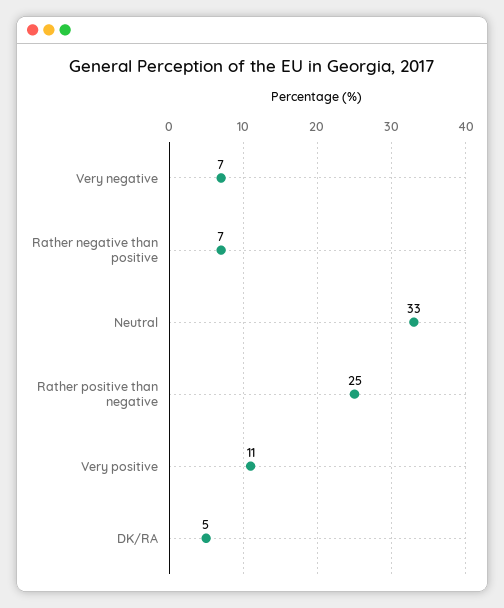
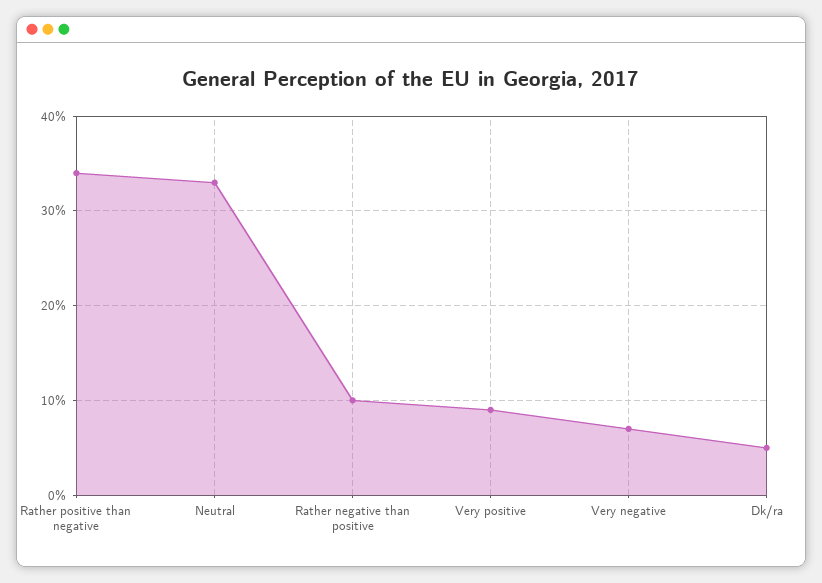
Rather negative than positive: 7 -> 10
Rather positive than negative: 25 -> 34
Very positive: 11 -> 9

